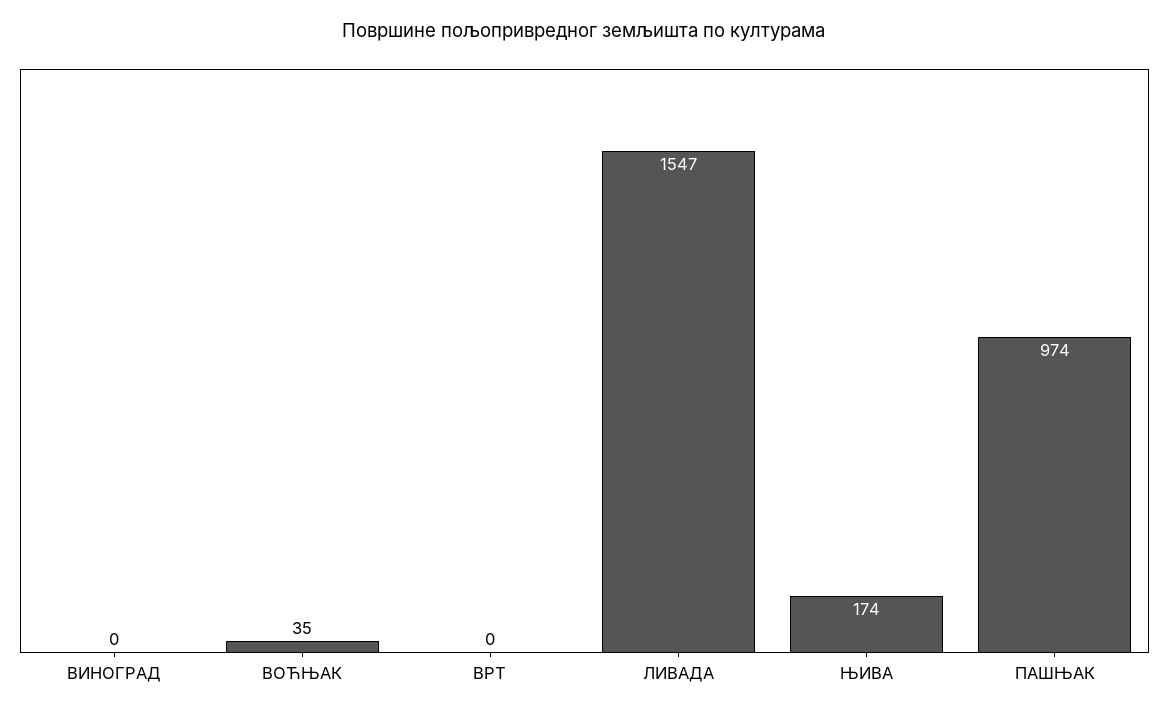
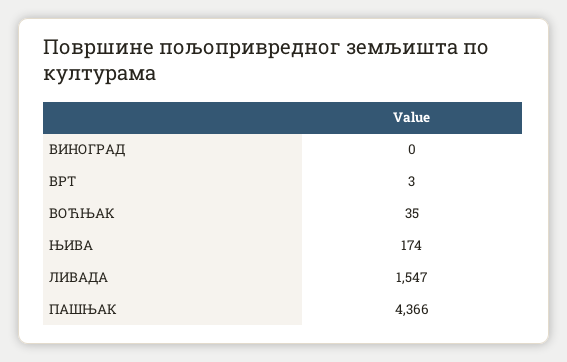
ВРТ: 0 -> 3
ПАШЊАК: 974 -> 4366

